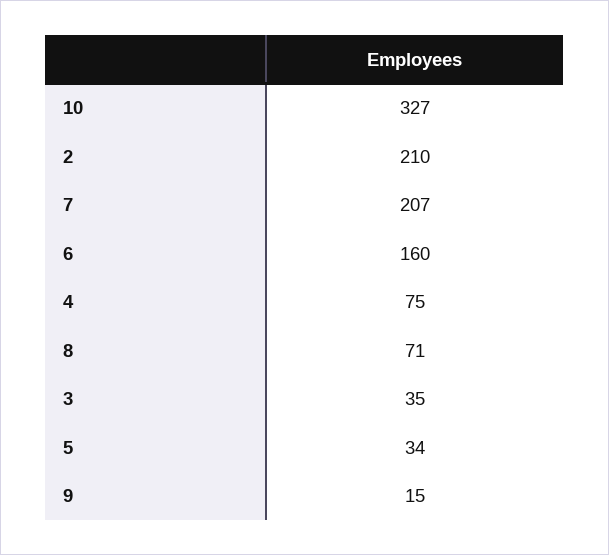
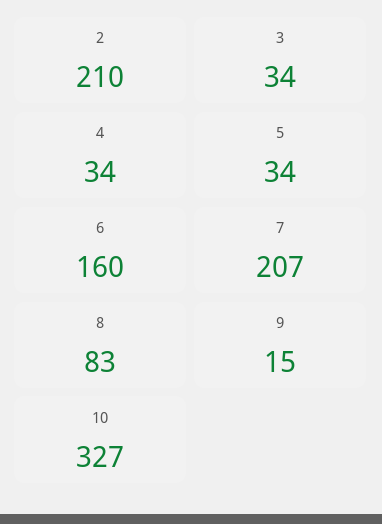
4: 75 -> 34
8: 71 -> 83
3: 35 -> 34

